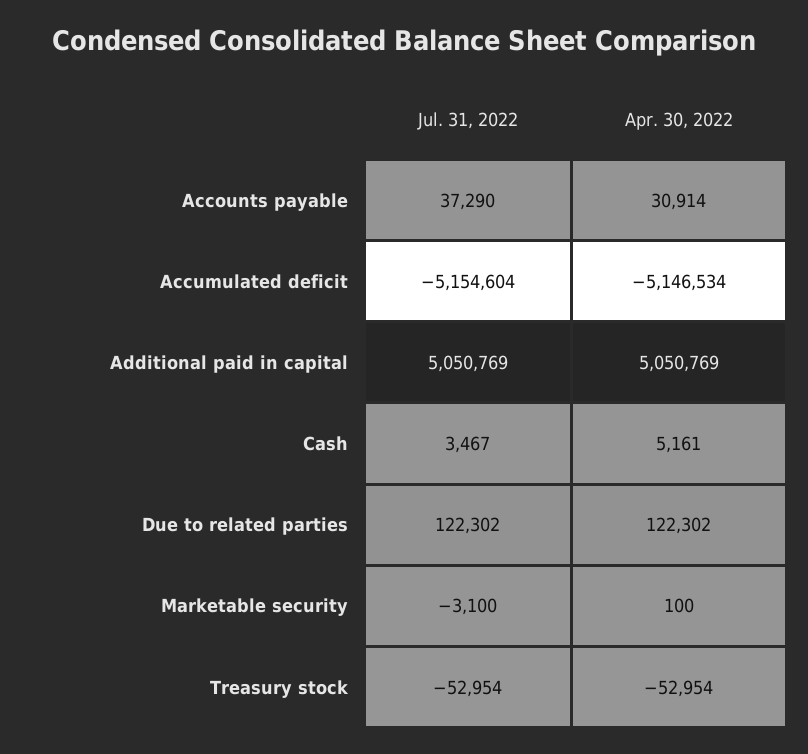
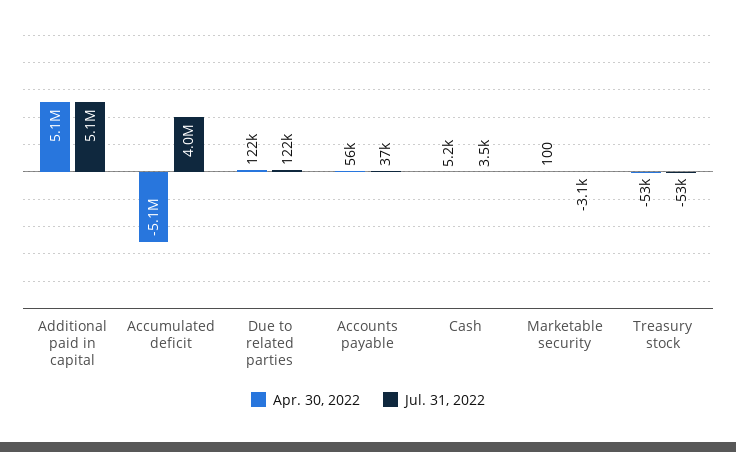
Apr. 30, 2022, Accounts payable: 30914 -> 56000
Jul. 31, 2022, Accumulated deficit: -5154604 -> 4000000

